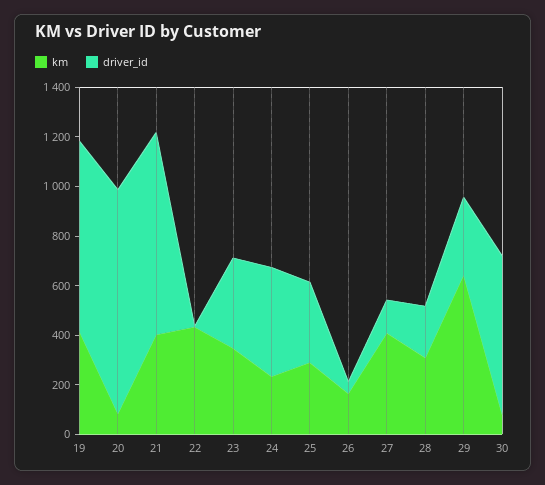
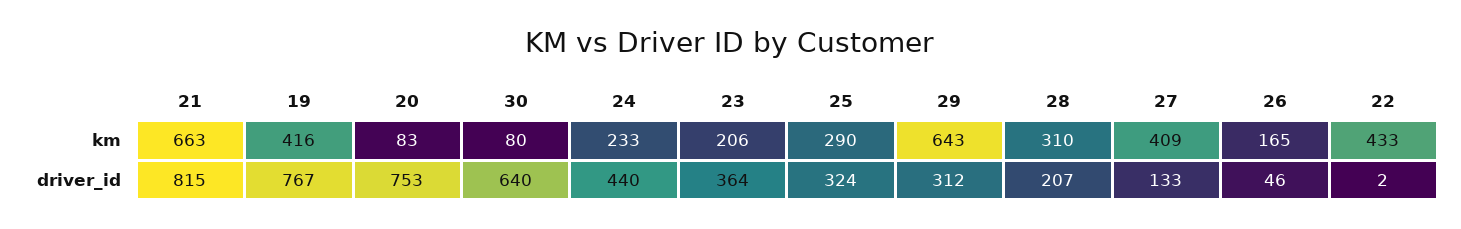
driver_id, 20: 900 -> 753
km, 21: 400 -> 663
km, 23: 350 -> 206

